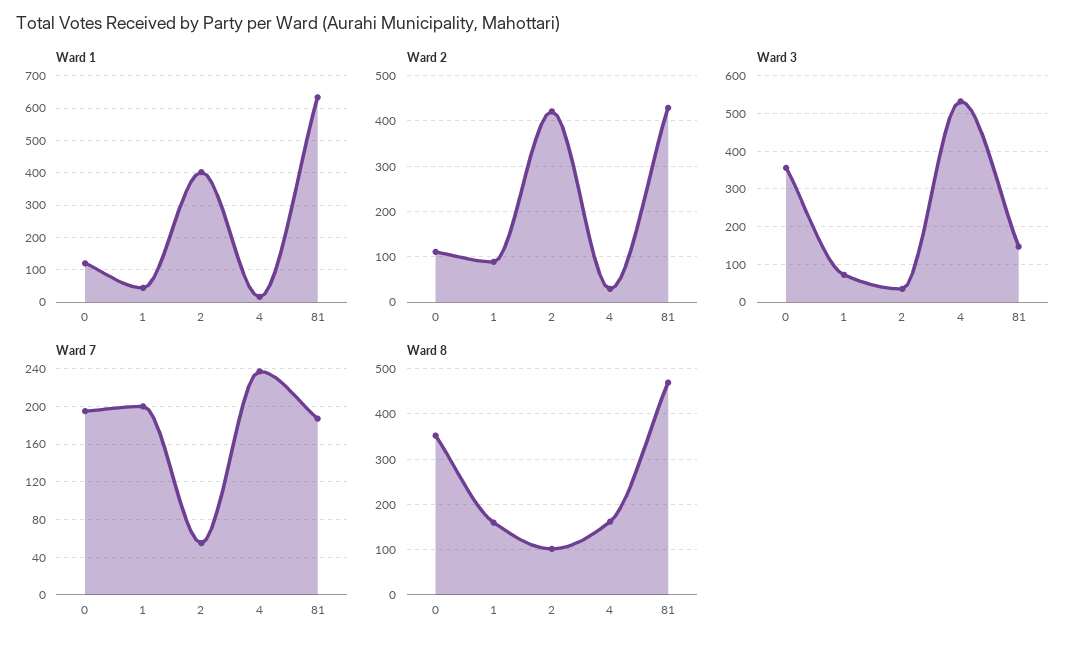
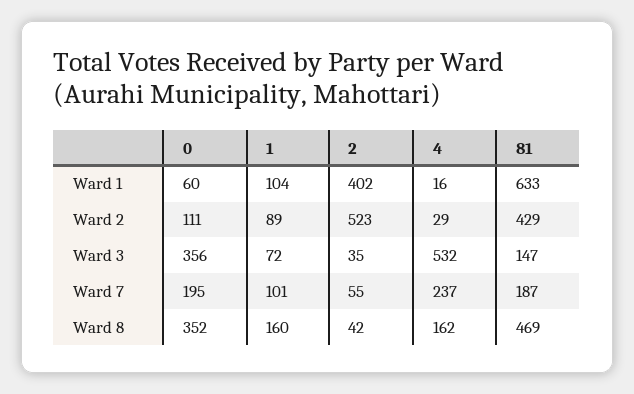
Ward 1, 0: 120 -> 60
Ward 1, 1: 40 -> 104
Ward 2, 2: 420 -> 523
Ward 7, 1: 200 -> 101
Ward 8, 2: 100 -> 42

